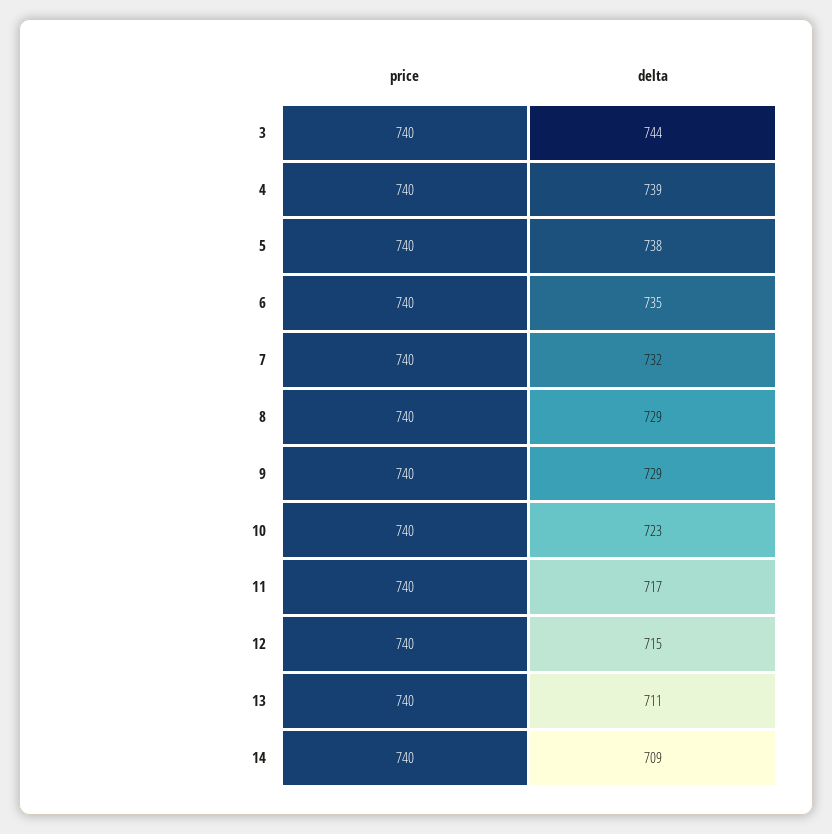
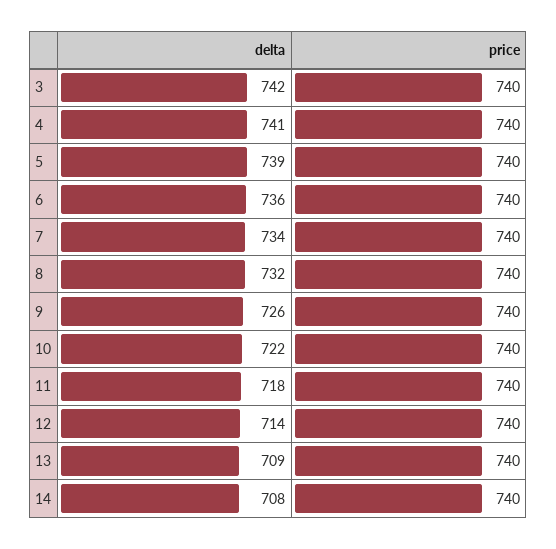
delta, 3: 744 -> 742
delta, 4: 739 -> 741
delta, 5: 738 -> 739
delta, 6: 735 -> 736
delta, 7: 732 -> 734
delta, 8: 729 -> 732
delta, 9: 729 -> 726
delta, 10: 723 -> 722
delta, 11: 717 -> 718
delta, 12: 715 -> 714
delta, 13: 711 -> 709
delta, 14: 709 -> 708

